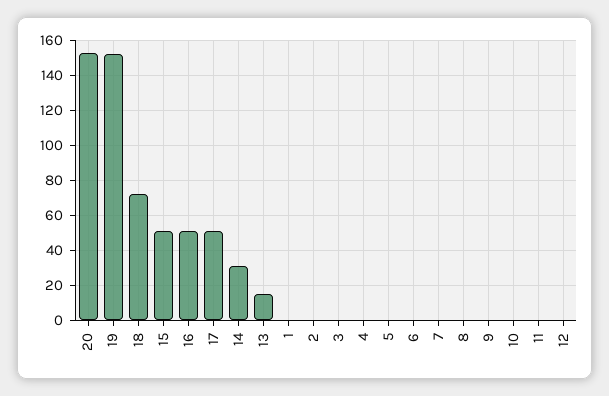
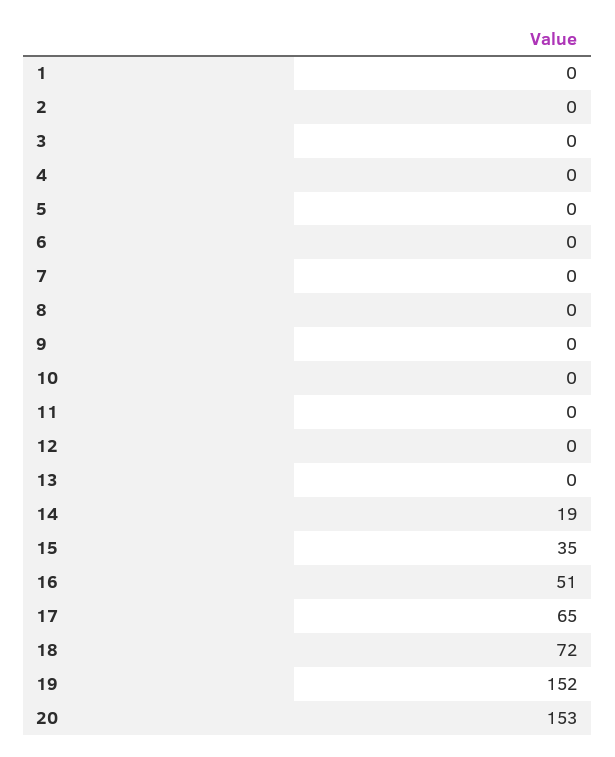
15: 50 -> 35
17: 50 -> 65
14: 30 -> 19
13: 15 -> 0

